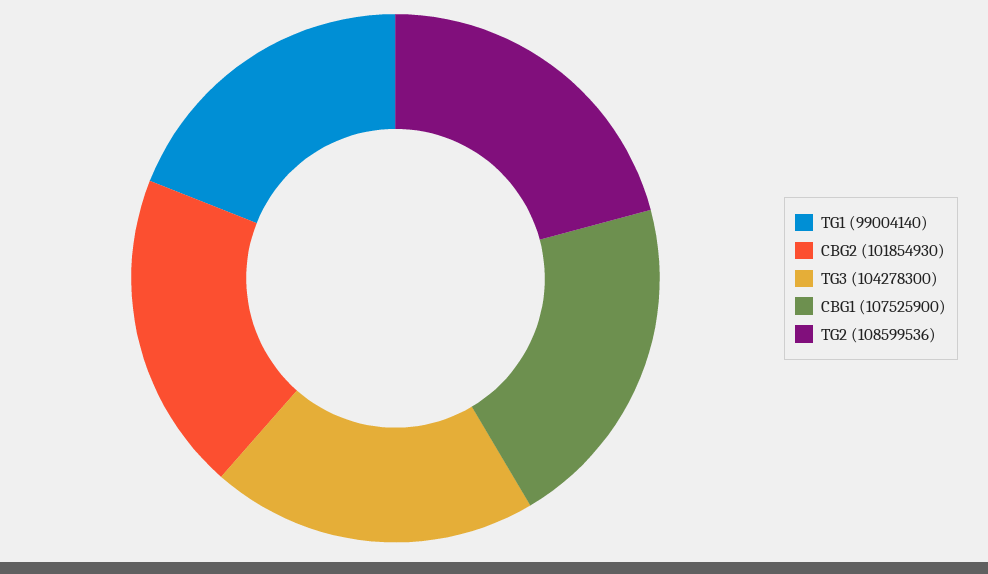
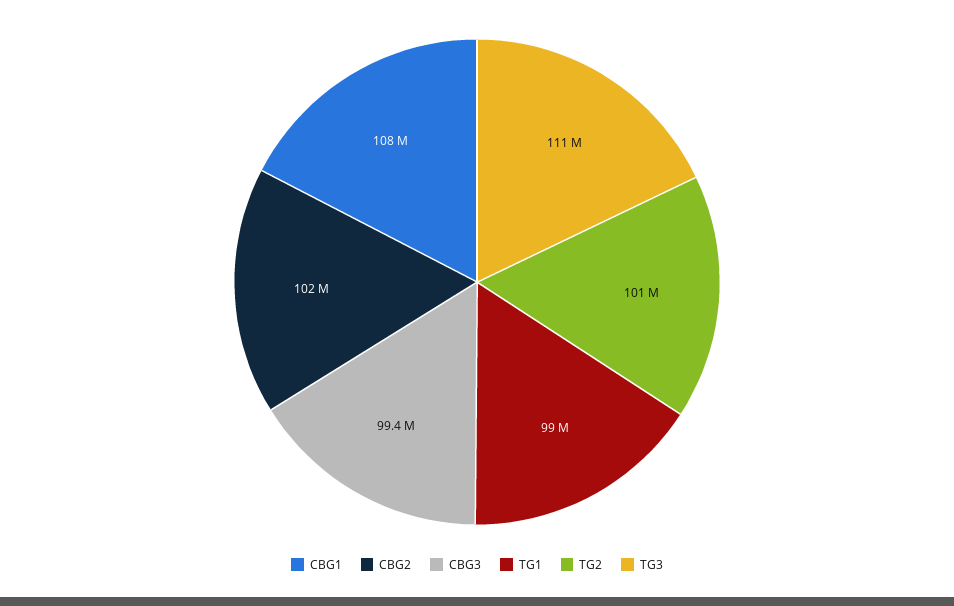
TG3: 104278300 -> 111000000
TG2: 108599536 -> 101000000
CBG3: none -> 99400000

